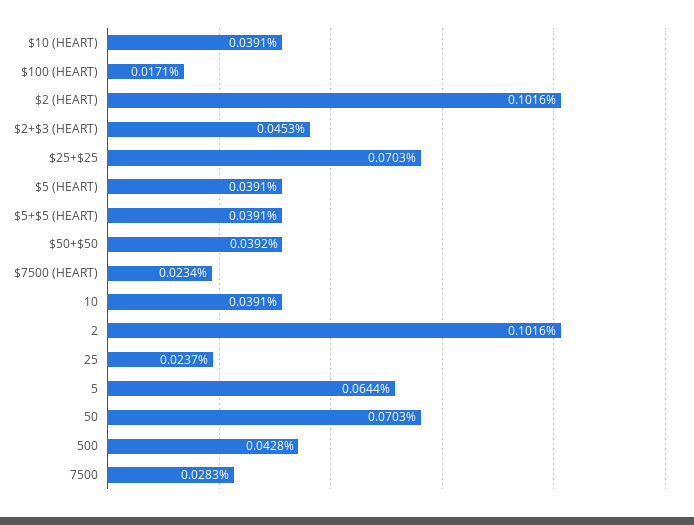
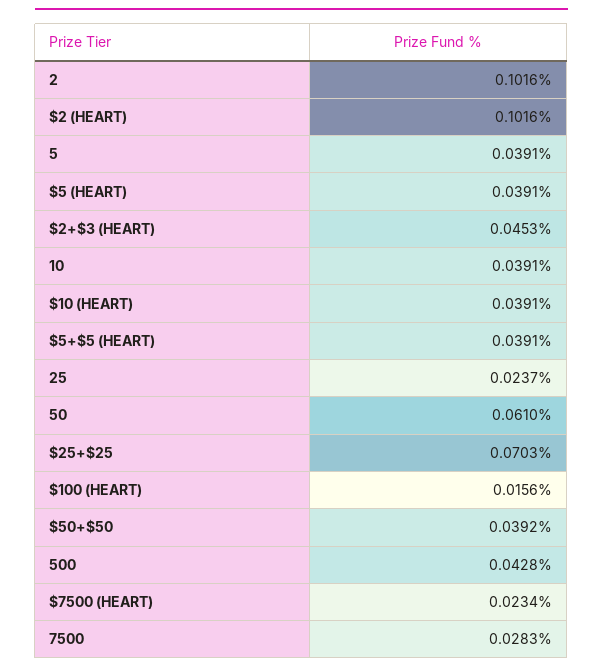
$100 (HEART): 0.0171 -> 0.0156
5: 0.0644 -> 0.0391
50: 0.0703 -> 0.061

